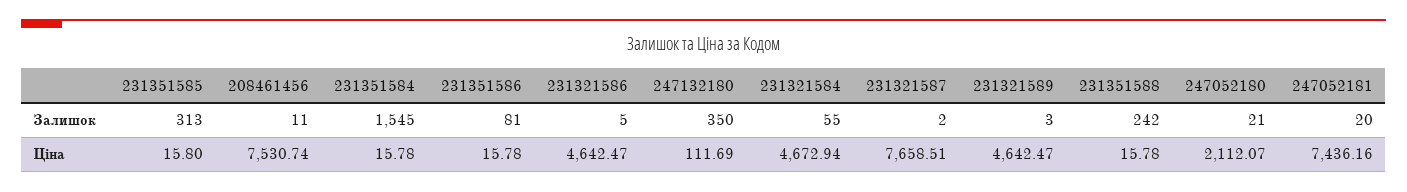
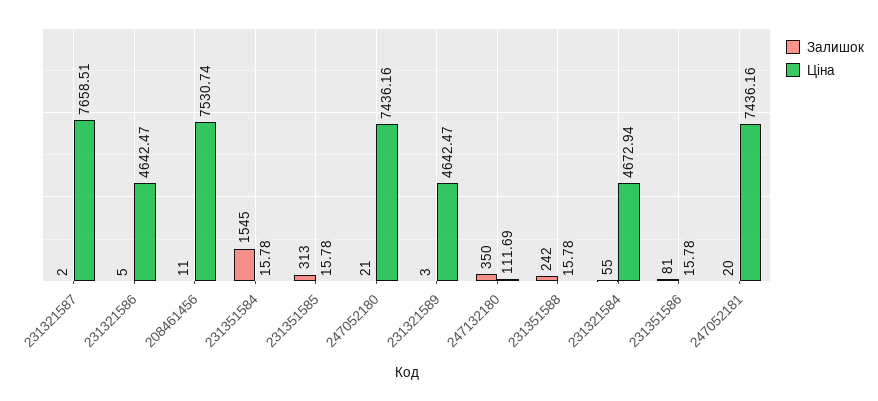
Ціна, 231351585: 15.8 -> 15.78
Ціна, 247052180: 2112.07 -> 7436.16

